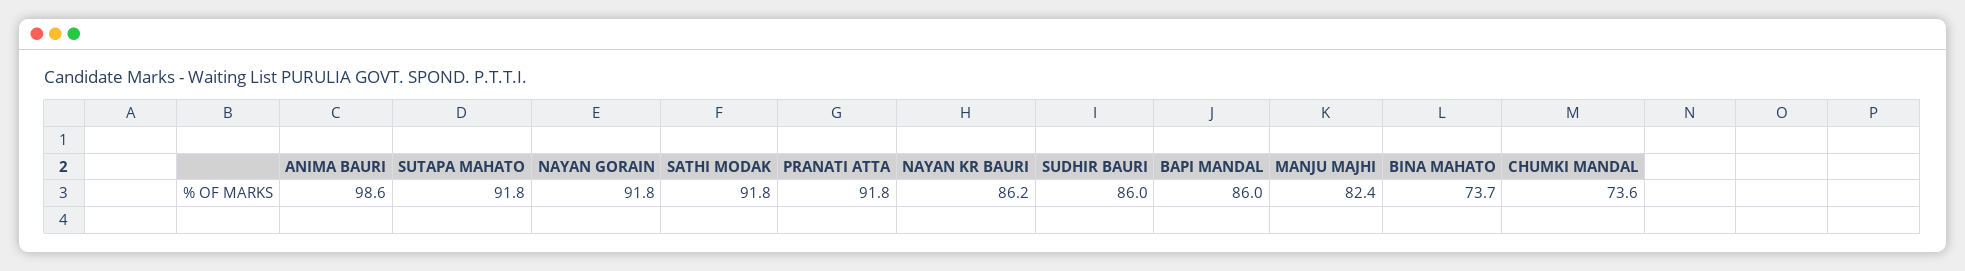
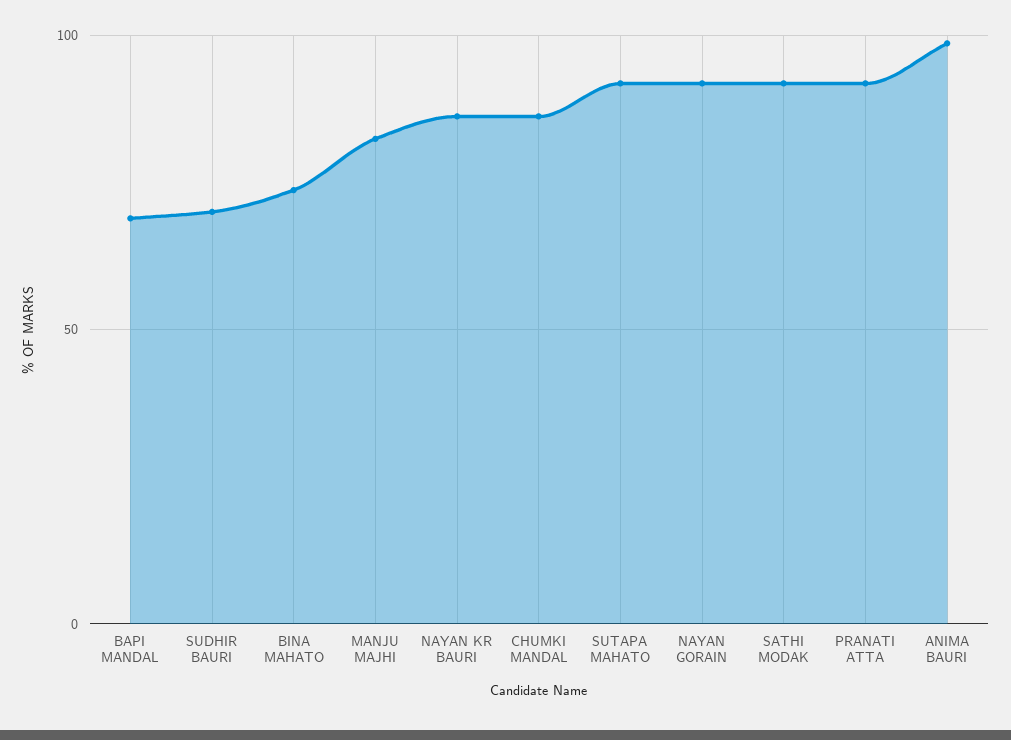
SUDHIR BAURI: 86 -> 70
BAPI MANDAL: 86 -> 70
CHUMKI MANDAL: 73.6 -> 85

